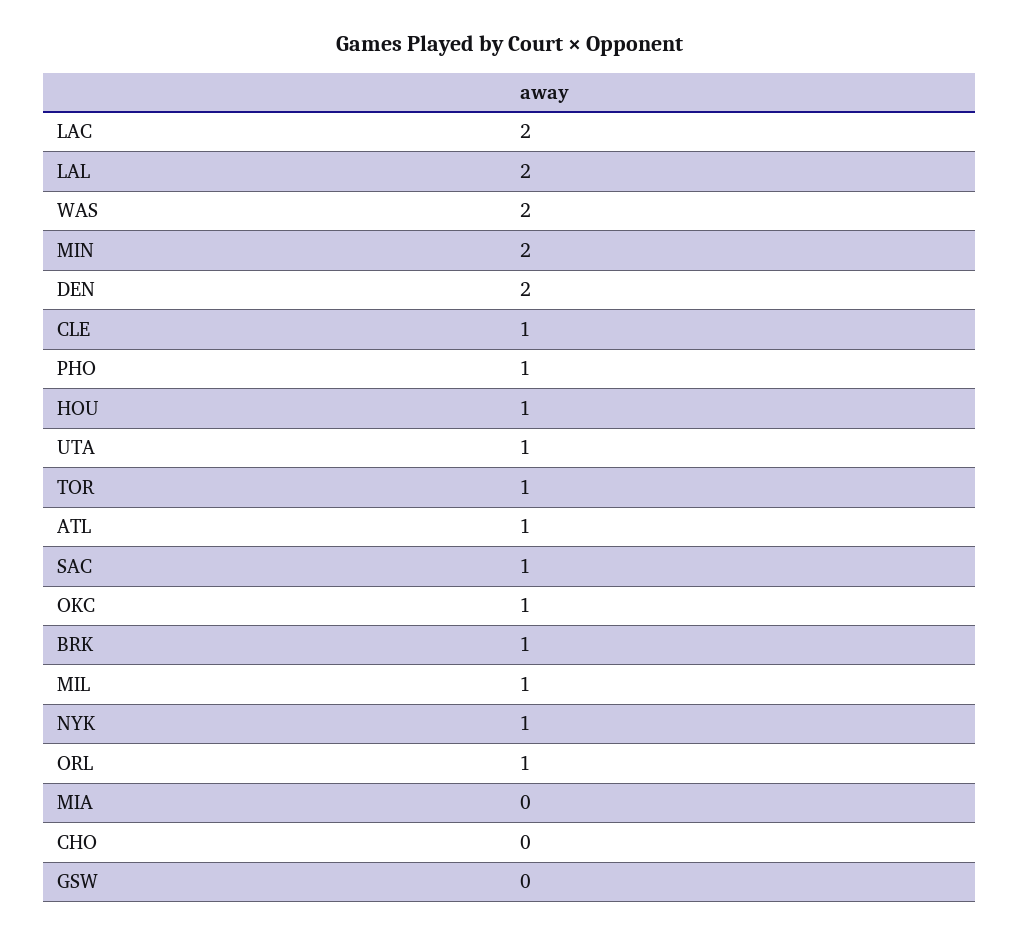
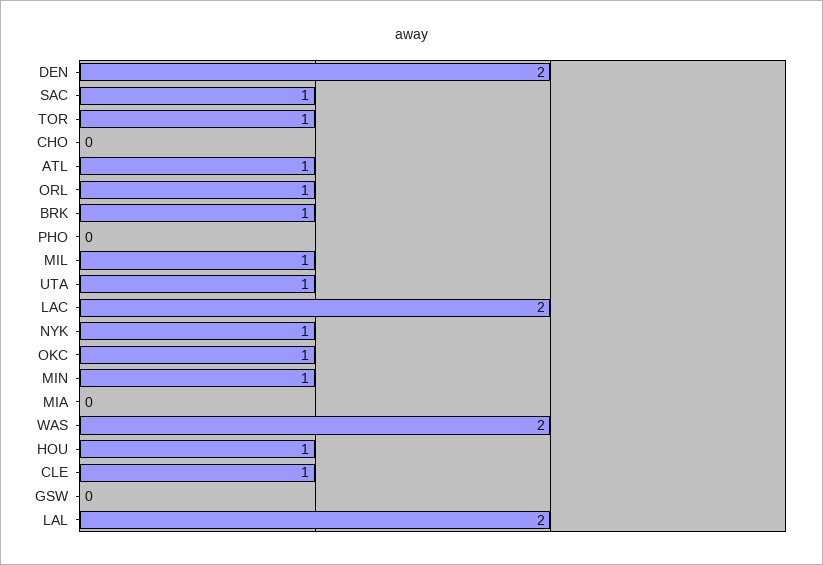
MIN: 2 -> 1
PHO: 1 -> 0

